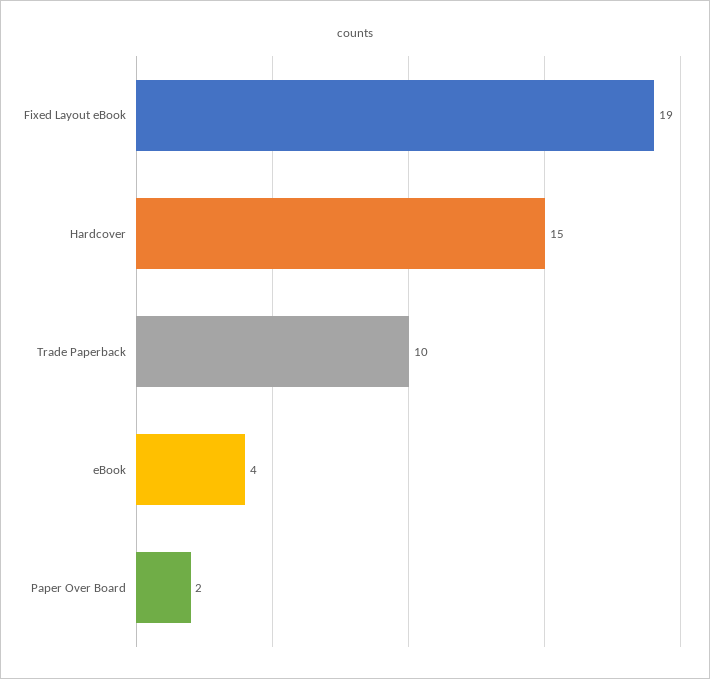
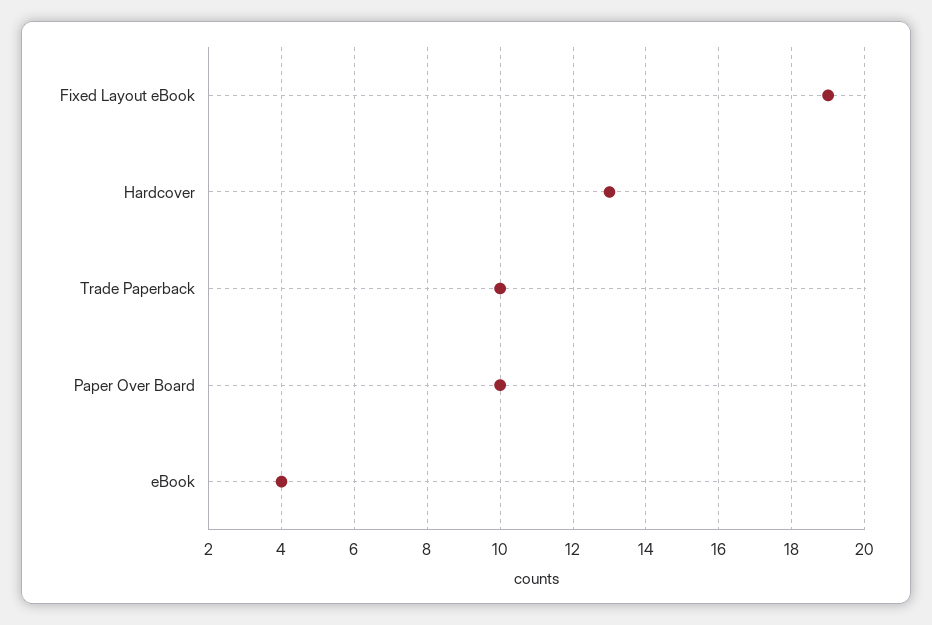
Hardcover: 15 -> 13
Paper Over Board: 2 -> 10

